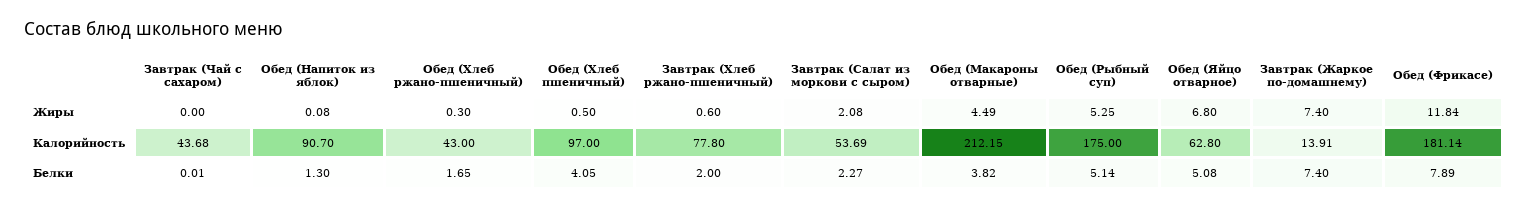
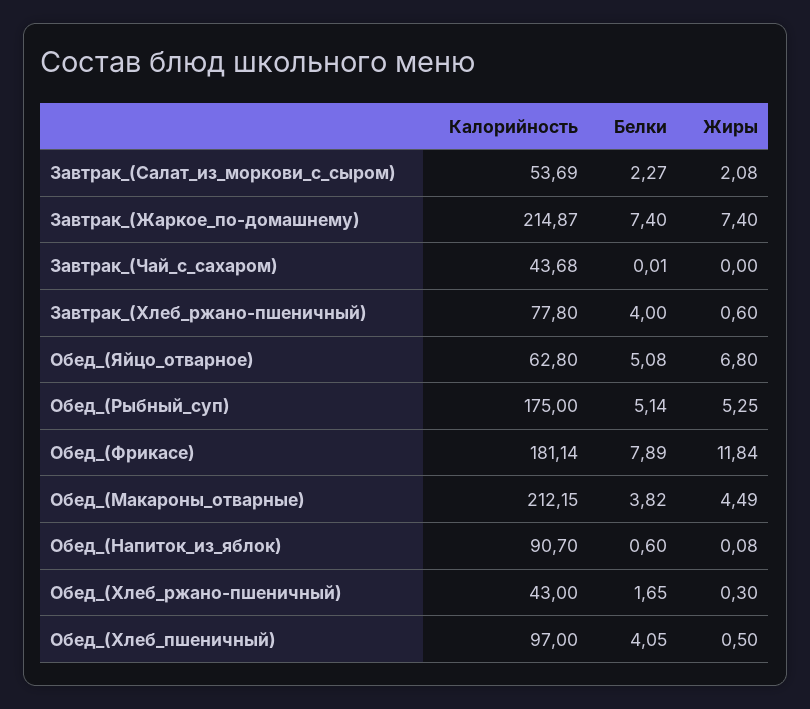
Завтрак (Жаркое по-домашнему), Калорийность: 13.91 -> 214.87
Обед (Напиток из яблок), Белки: 1.3 -> 0.6
Завтрак (Хлеб ржано-пшеничный), Белки: 2 -> 4

